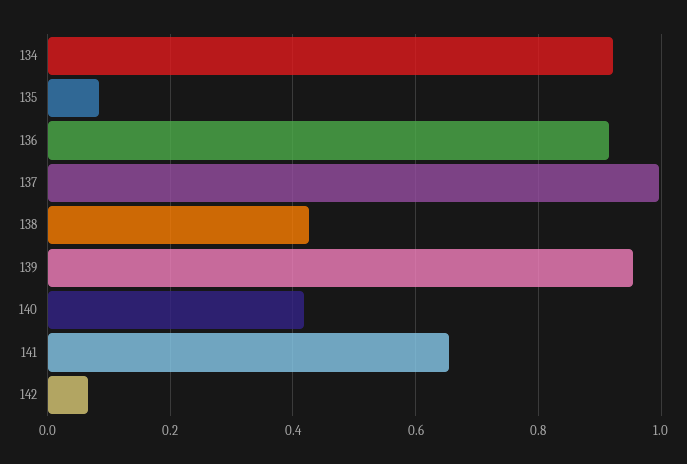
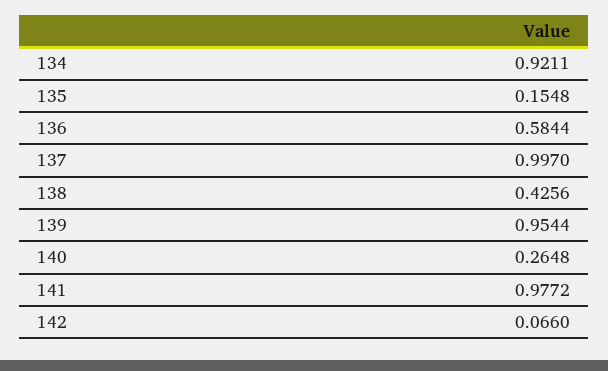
135: 0.08 -> 0.1548
136: 0.92 -> 0.5844
140: 0.42 -> 0.2648
141: 0.66 -> 0.9772

